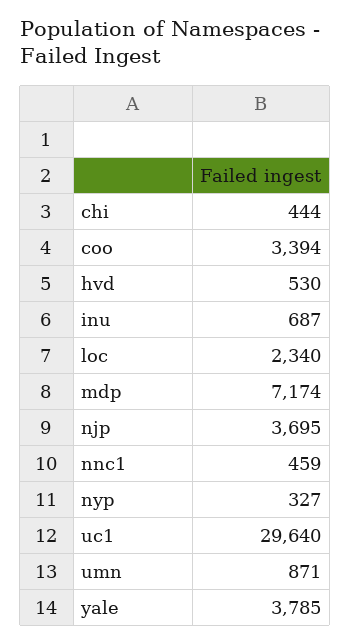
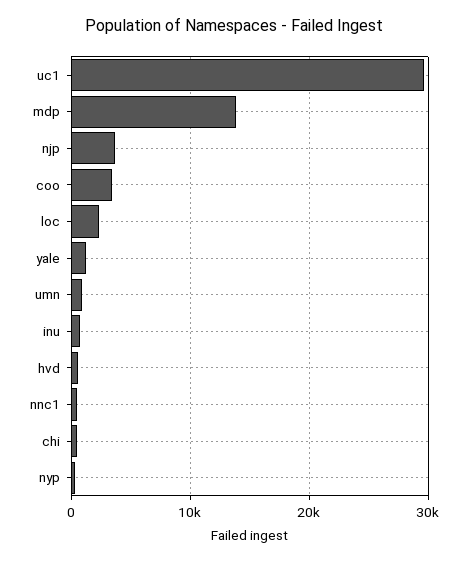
mdp: 7174 -> 14000
yale: 3785 -> 1000

